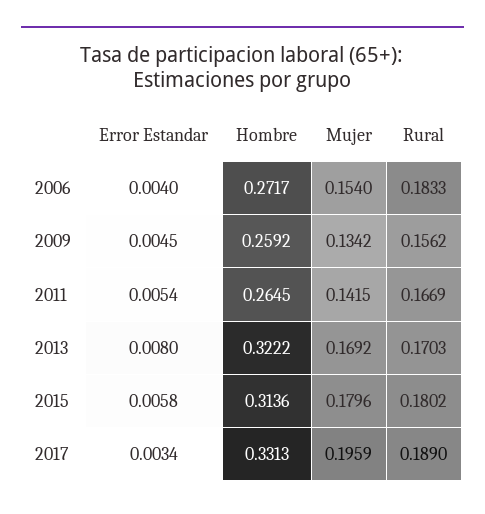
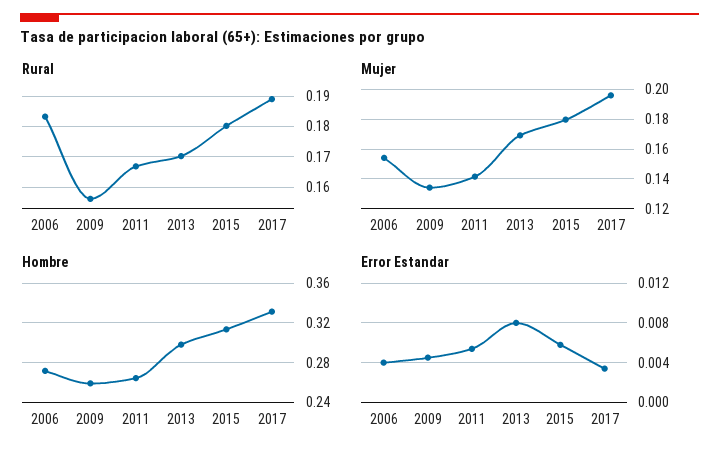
Hombre, 2013: 0.3222 -> 0.3

